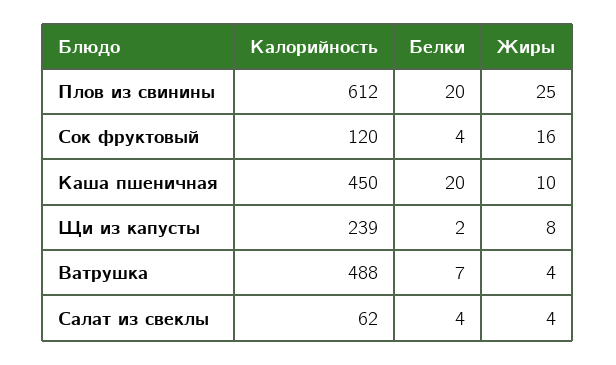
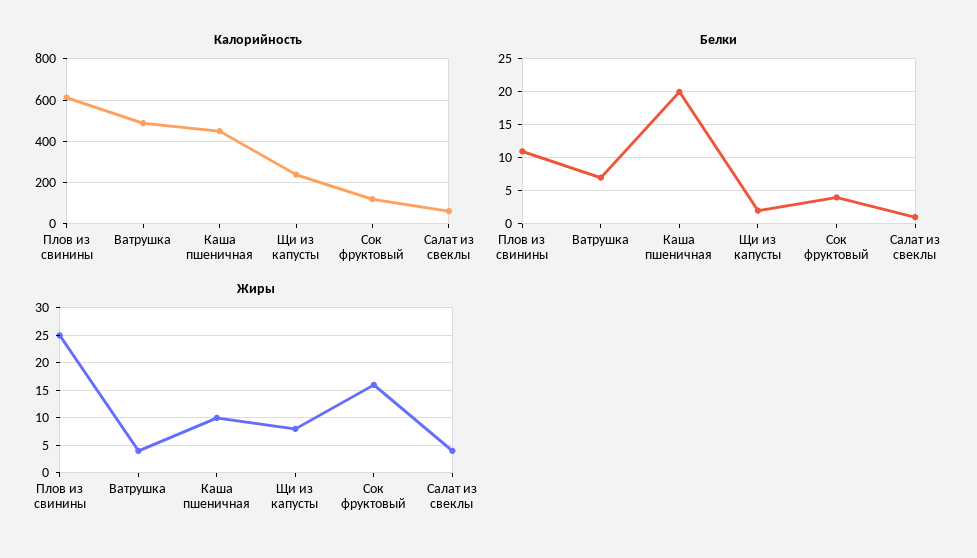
Белки, Плов из свинины: 20 -> 11
Белки, Салат из свеклы: 4 -> 1

